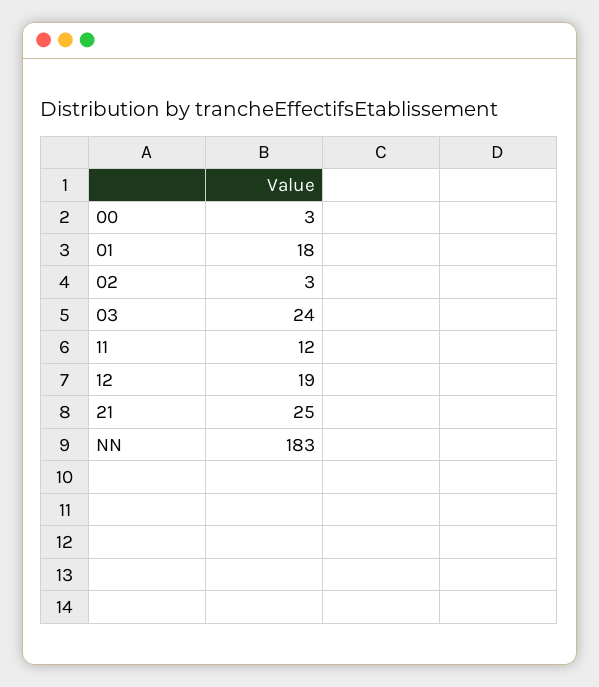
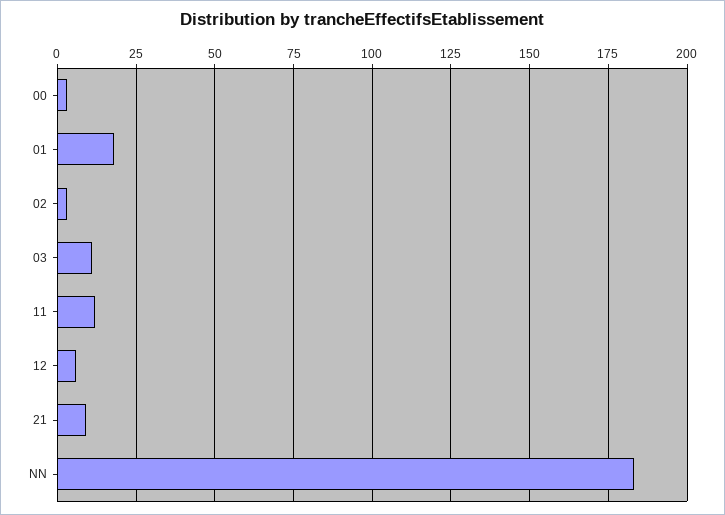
03: 24 -> 10
12: 19 -> 5
21: 25 -> 10

